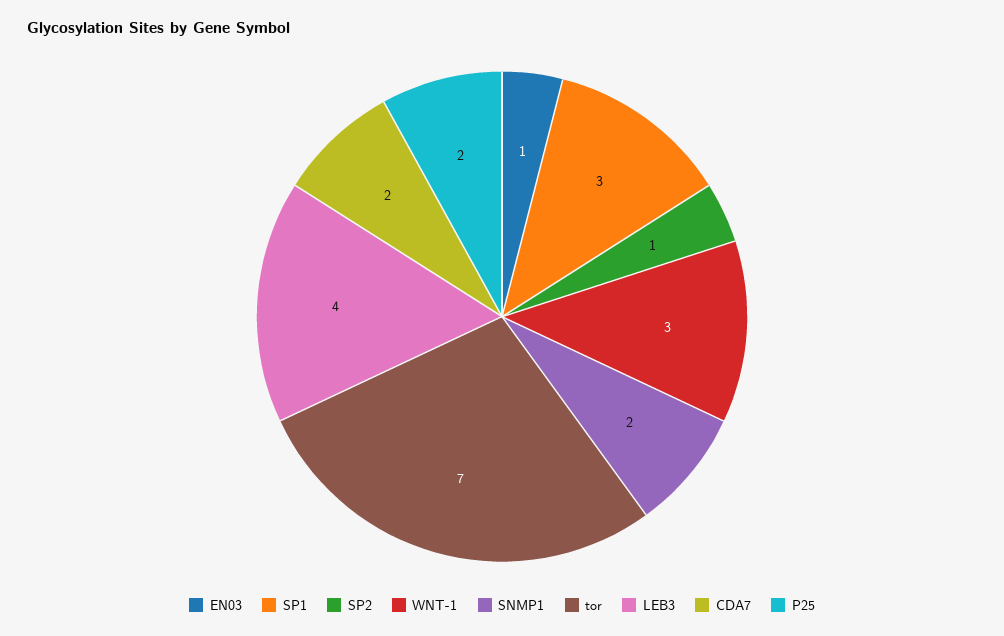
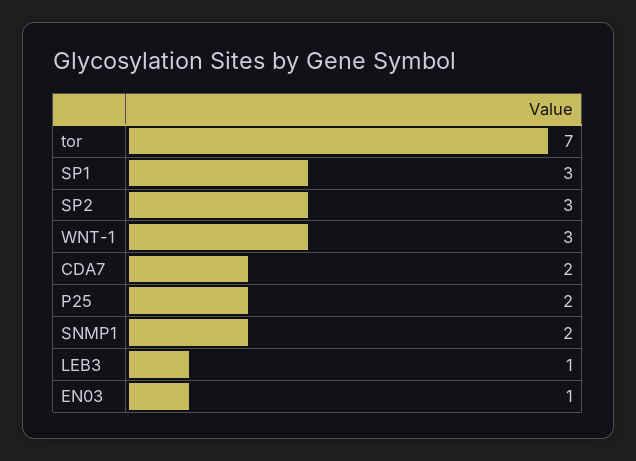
SP2: 1 -> 3
LEB3: 4 -> 1

